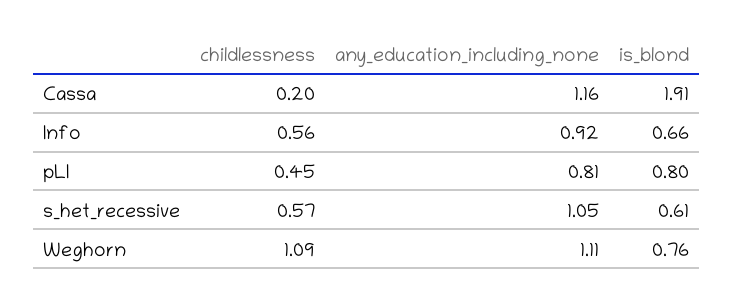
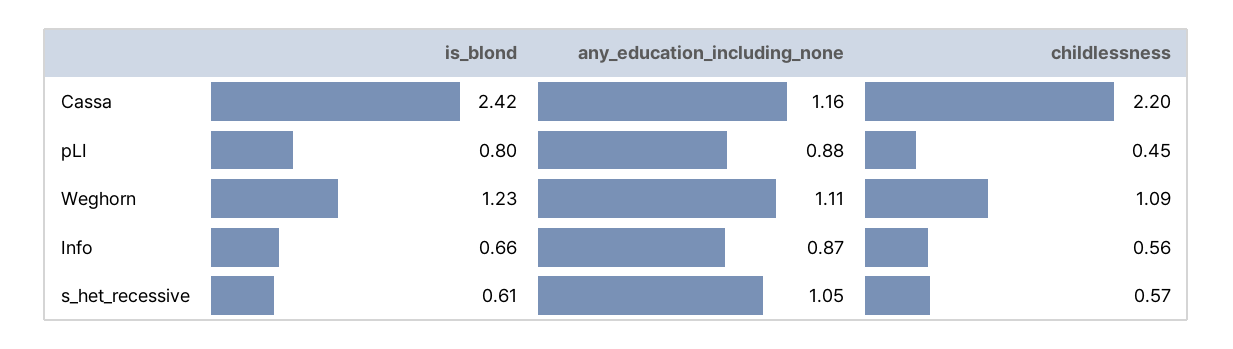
childlessness, Cassa: 0.2 -> 2.2
is_blond, Cassa: 1.91 -> 2.42
any_education_including_none, Info: 0.92 -> 0.87
any_education_including_none, pLI: 0.81 -> 0.88
is_blond, Weghorn: 0.76 -> 1.23

